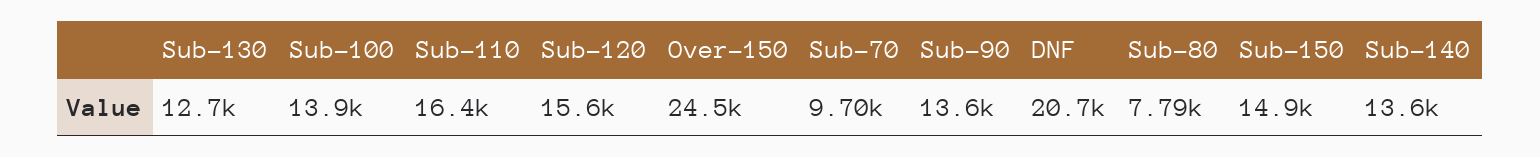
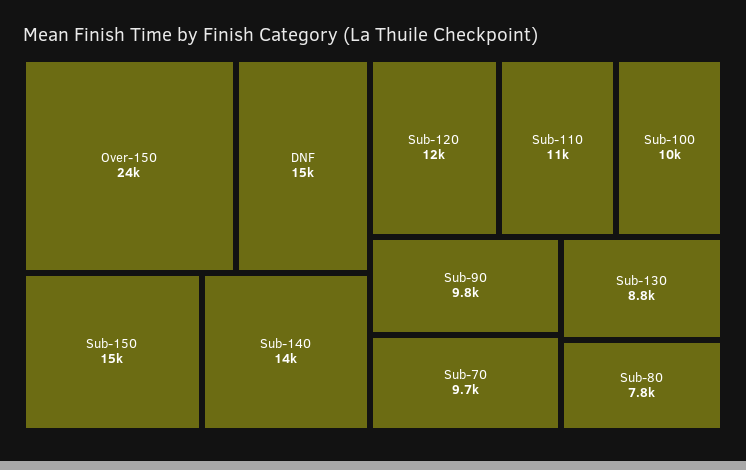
Sub-130: 12700 -> 8800
Sub-100: 13900 -> 10000
Sub-110: 16400 -> 11000
Sub-120: 15600 -> 12000
Sub-90: 13600 -> 9800
DNF: 20700 -> 15000

